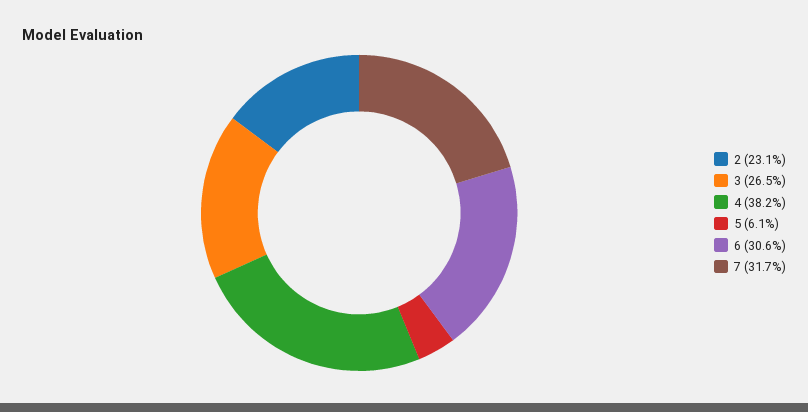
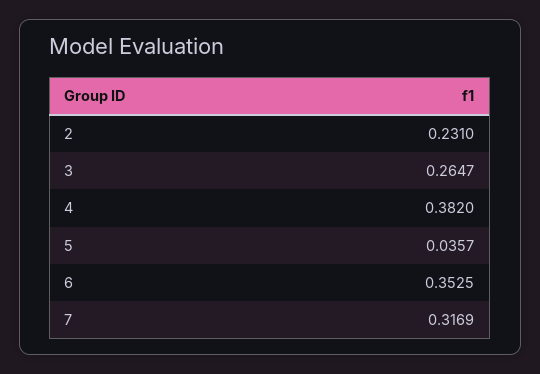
5: 0.061 -> 0.0357
6: 0.306 -> 0.3525

